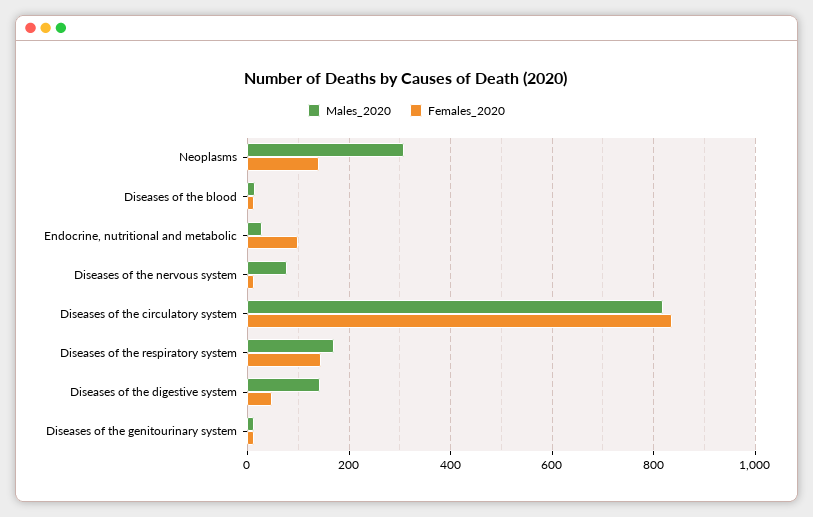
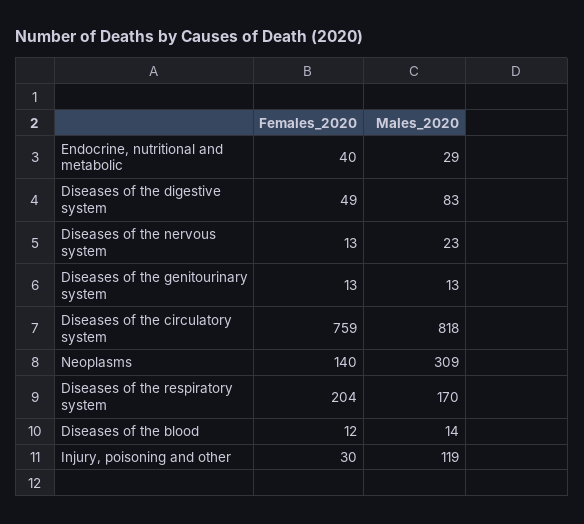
Females_2020, Endocrine, nutritional and metabolic: 100 -> 40
Males_2020, Diseases of the nervous system: 80 -> 23
Females_2020, Diseases of the circulatory system: 840 -> 759
Females_2020, Diseases of the respiratory system: 140 -> 204
Males_2020, Diseases of the digestive system: 140 -> 83
Females_2020, Injury, poisoning and other: none -> 30
Males_2020, Injury, poisoning and other: none -> 119

